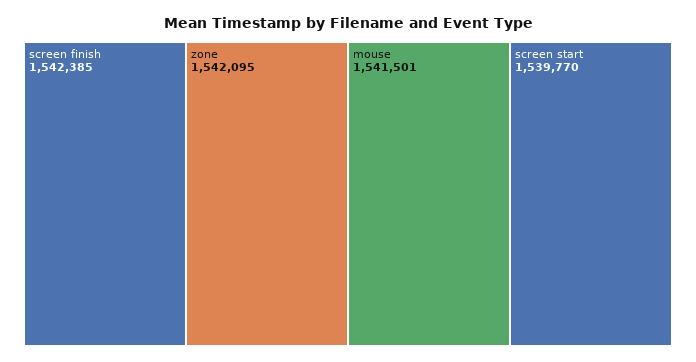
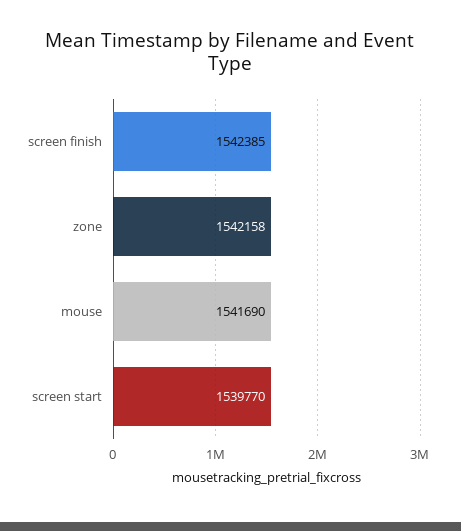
zone: 1542095 -> 1542158
mouse: 1541501 -> 1541690

